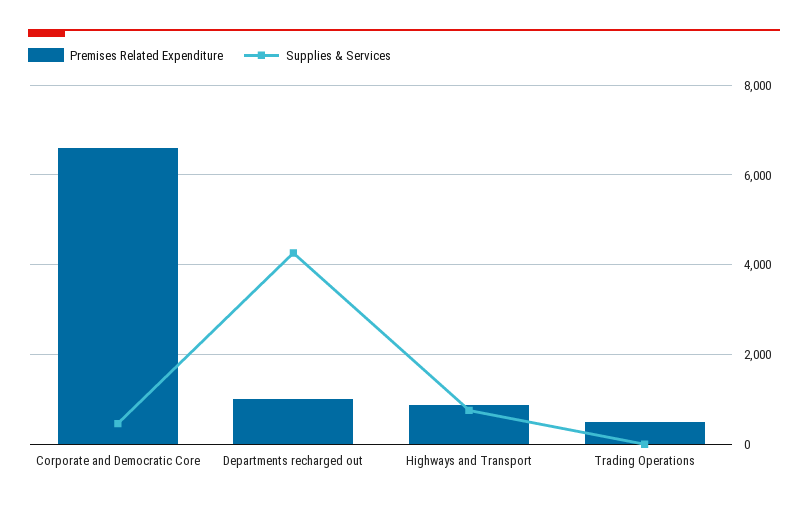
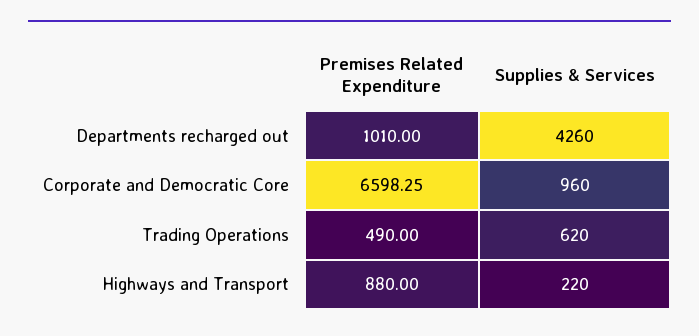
Supplies & Services, Corporate and Democratic Core: 400 -> 960
Supplies & Services, Highways and Transport: 800 -> 220
Supplies & Services, Trading Operations: 0 -> 620

